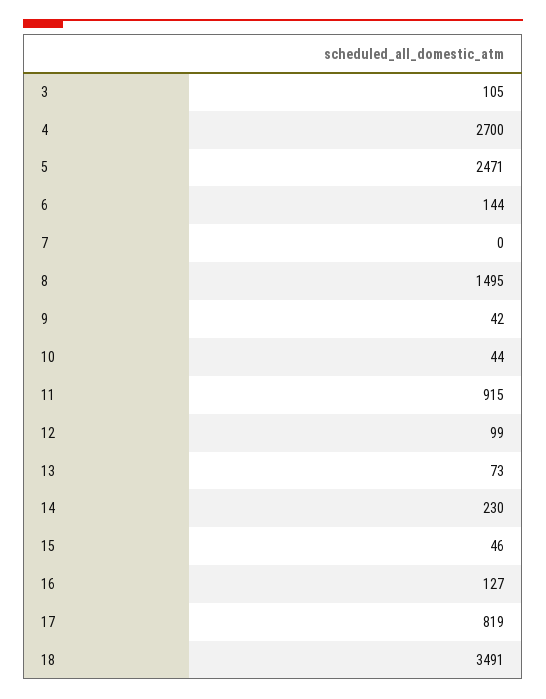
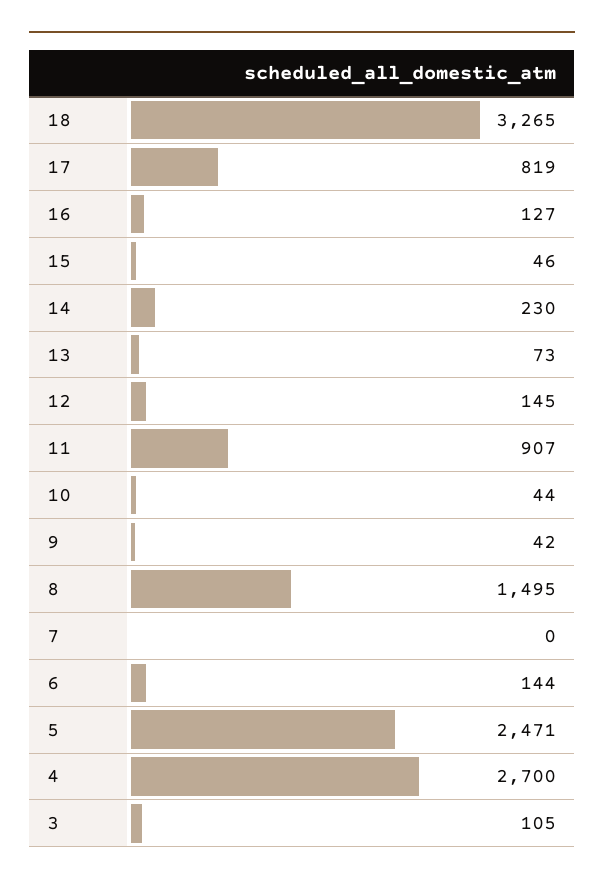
11: 915 -> 907
12: 99 -> 145
18: 3491 -> 3265

